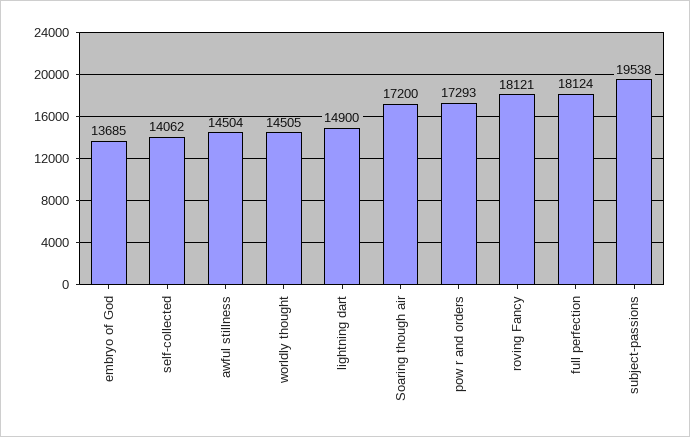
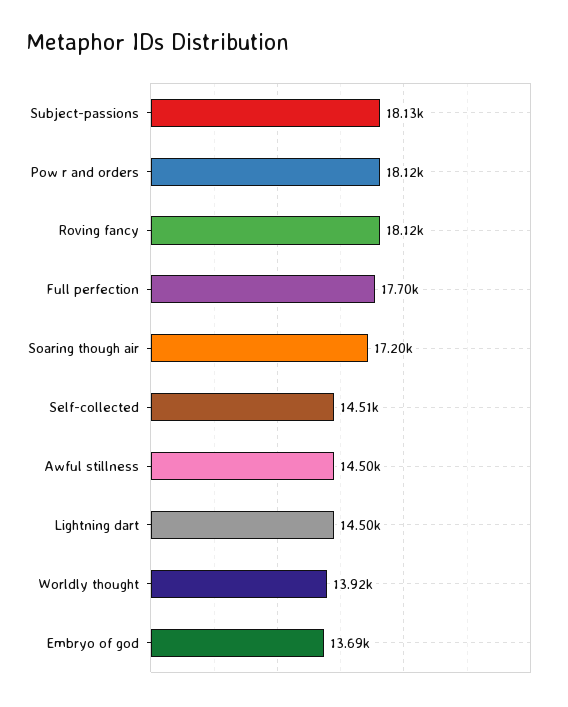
self-collected: 14062 -> 14510
worldly thought: 14505 -> 13920
lightning dart: 14900 -> 14500
pow r and orders: 17293 -> 18120
full perfection: 18124 -> 17700
subject-passions: 19538 -> 18130

